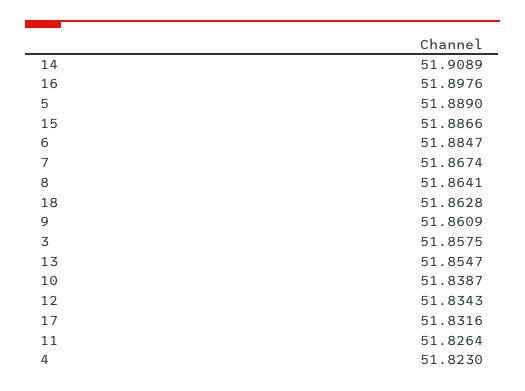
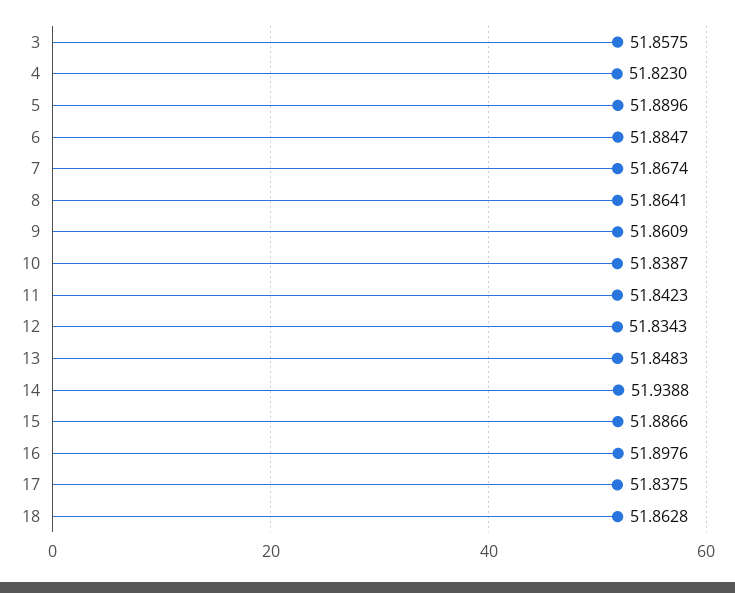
14: 51.9089 -> 51.9388
5: 51.889 -> 51.8896
13: 51.8547 -> 51.8483
17: 51.8316 -> 51.8375
11: 51.8264 -> 51.8423

